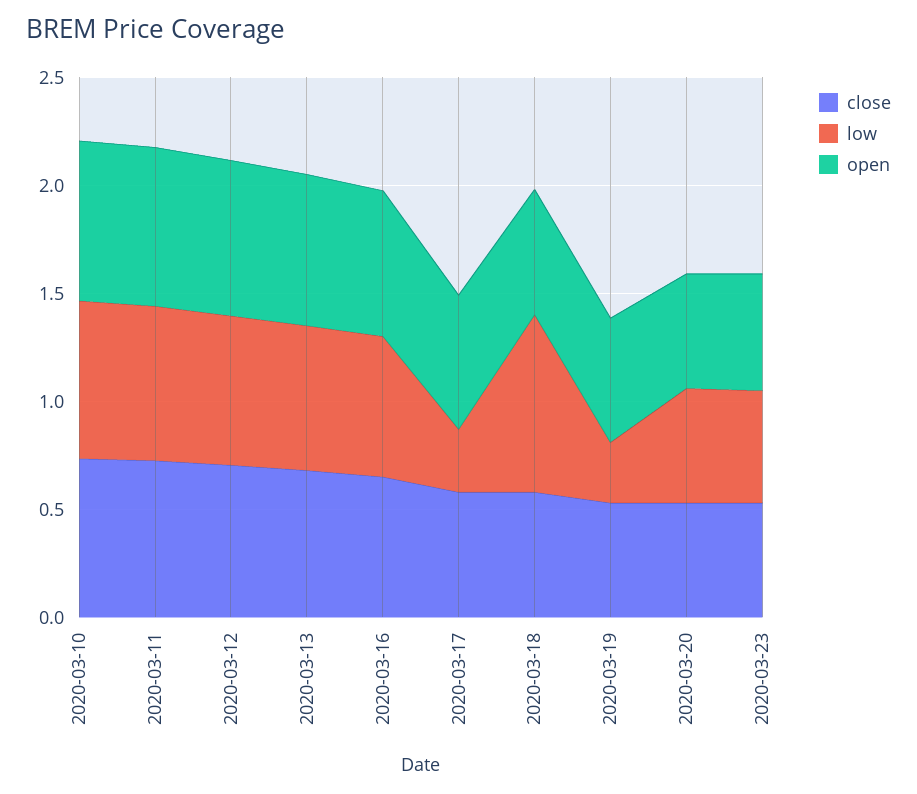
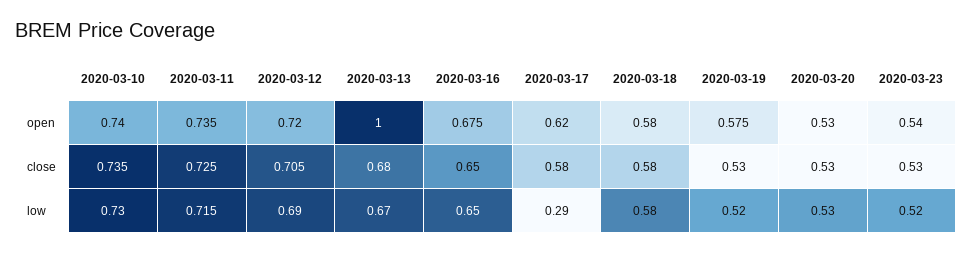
open, 2020-03-13: 0.7 -> 1
low, 2020-03-18: 0.8 -> 0.58
low, 2020-03-19: 0.3 -> 0.52

